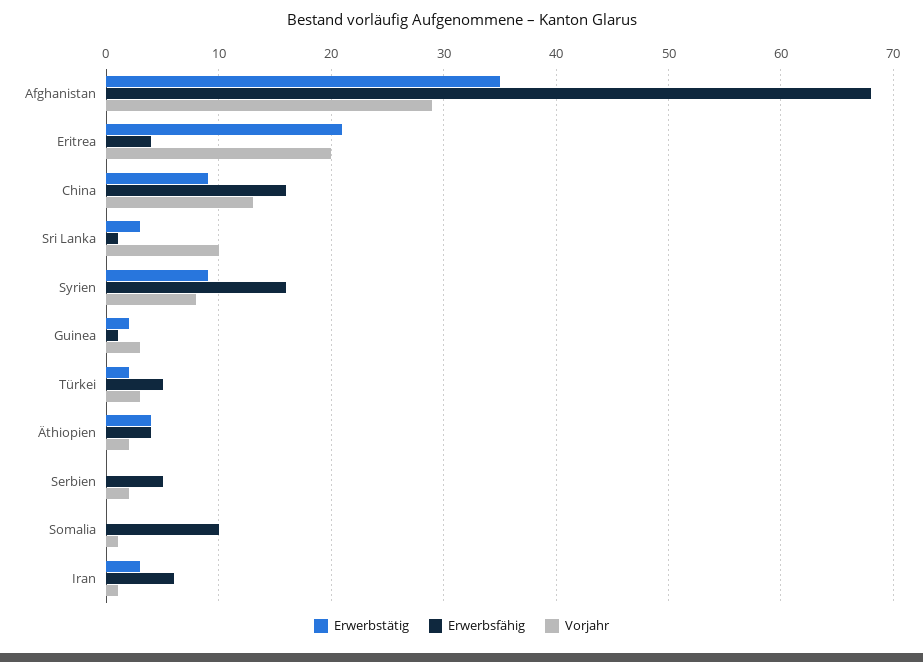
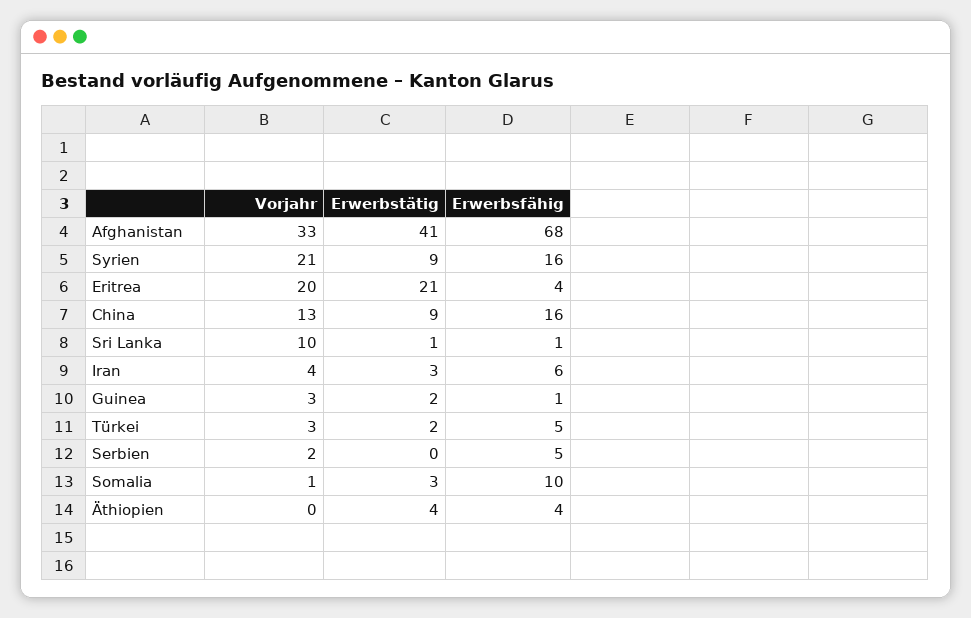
Erwerbstätig, Afghanistan: 35 -> 41
Vorjahr, Afghanistan: 29 -> 33
Erwerbstätig, Sri Lanka: 3 -> 1
Vorjahr, Syrien: 8 -> 21
Vorjahr, Äthiopien: 2 -> 0
Erwerbstätig, Somalia: 0 -> 3
Vorjahr, Iran: 1 -> 4

